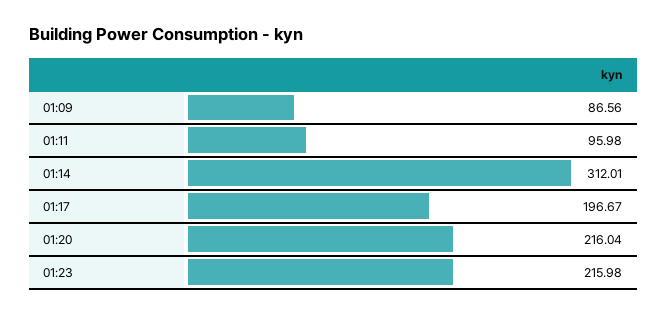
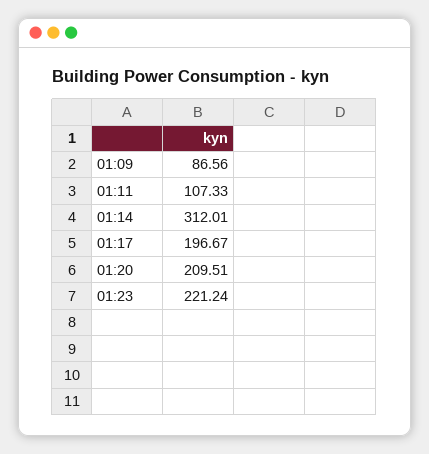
01:11: 95.98 -> 107.33
01:20: 216.04 -> 209.51
01:23: 215.98 -> 221.24

